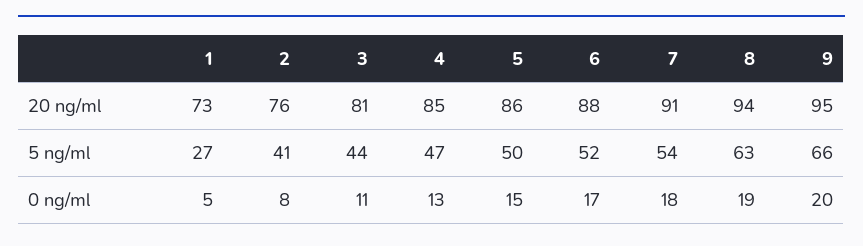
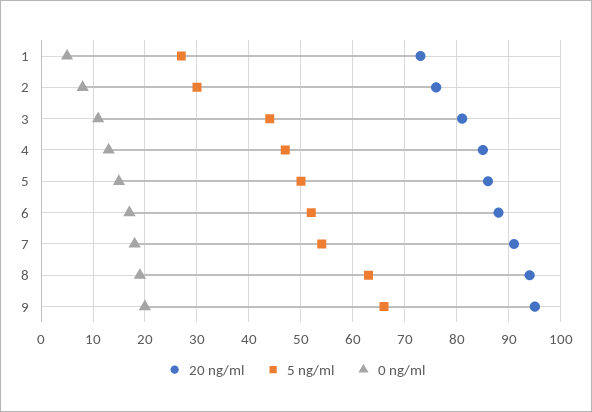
5 ng/ml, 2: 41 -> 30

